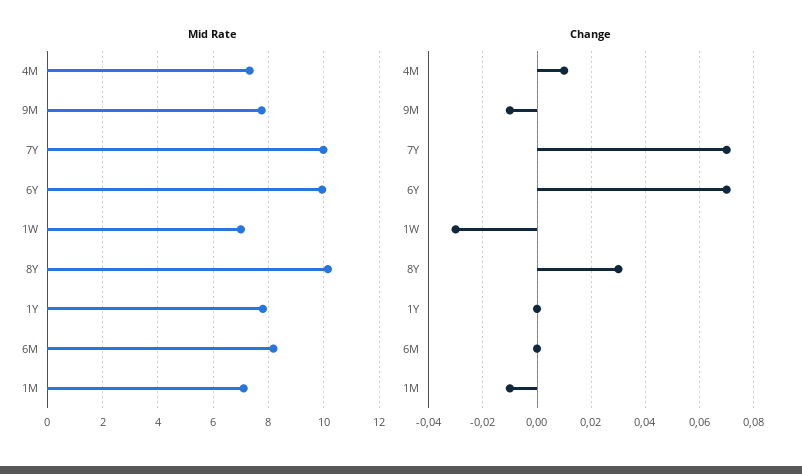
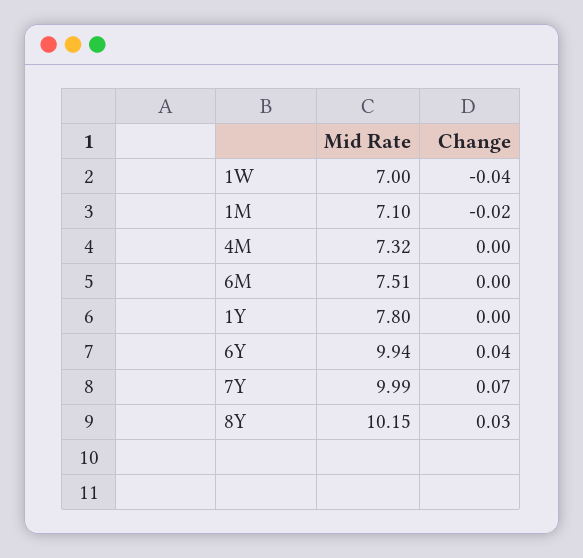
Mid Rate, 9M: 7.75 -> none
Mid Rate, 6M: 8.25 -> 7.51
Change, 4M: 0.01 -> 0
Change, 9M: -0.01 -> none
Change, 6Y: 0.07 -> 0.04
Change, 1W: -0.03 -> -0.04
Change, 1M: -0.01 -> -0.02

